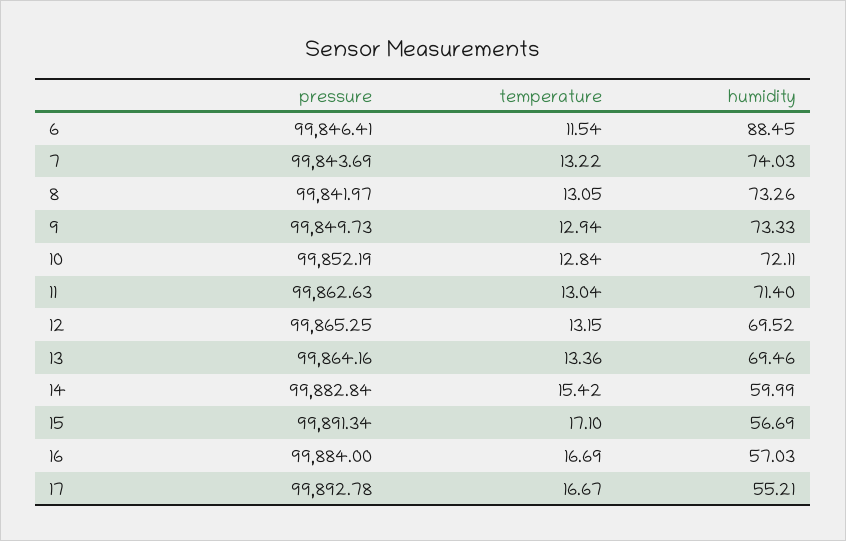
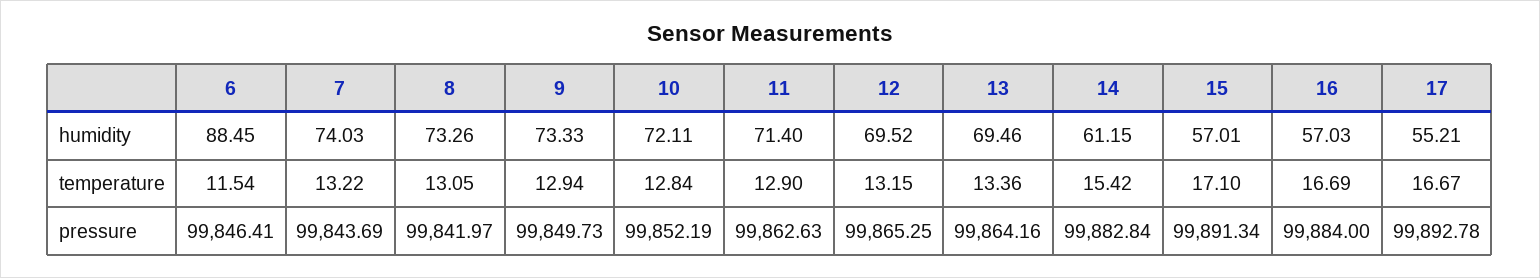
temperature, 11: 13.04 -> 12.9
humidity, 14: 59.99 -> 61.15
humidity, 15: 56.69 -> 57.01

